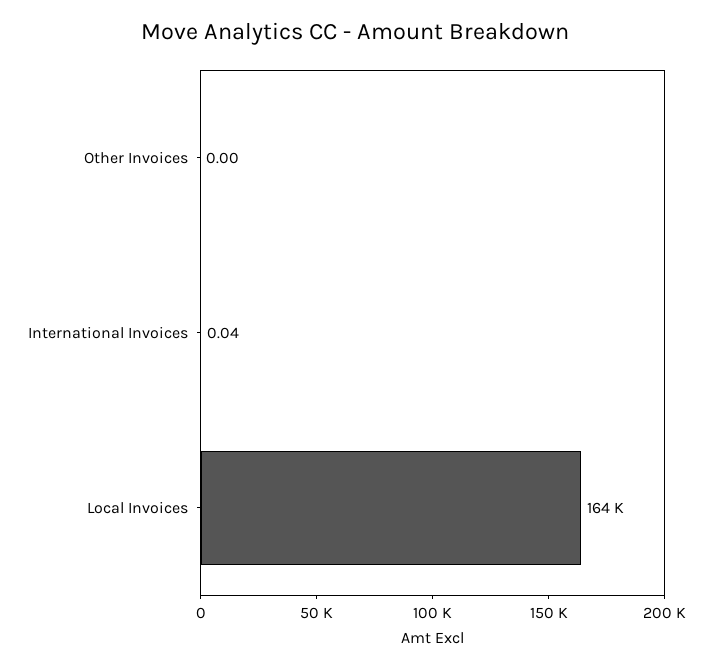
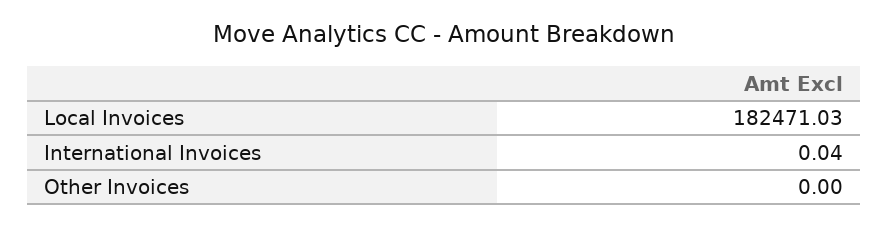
Local Invoices: 164000 -> 182471.03

